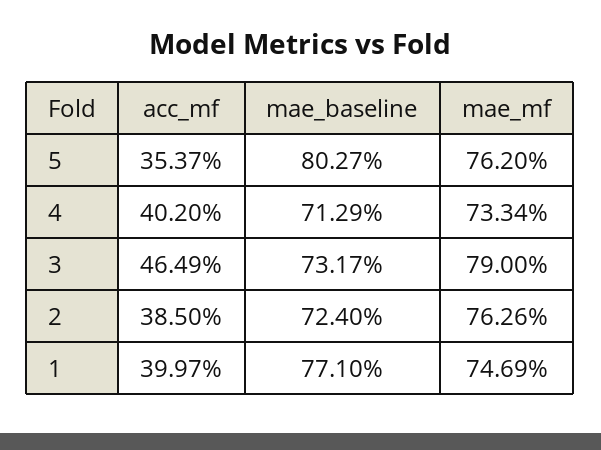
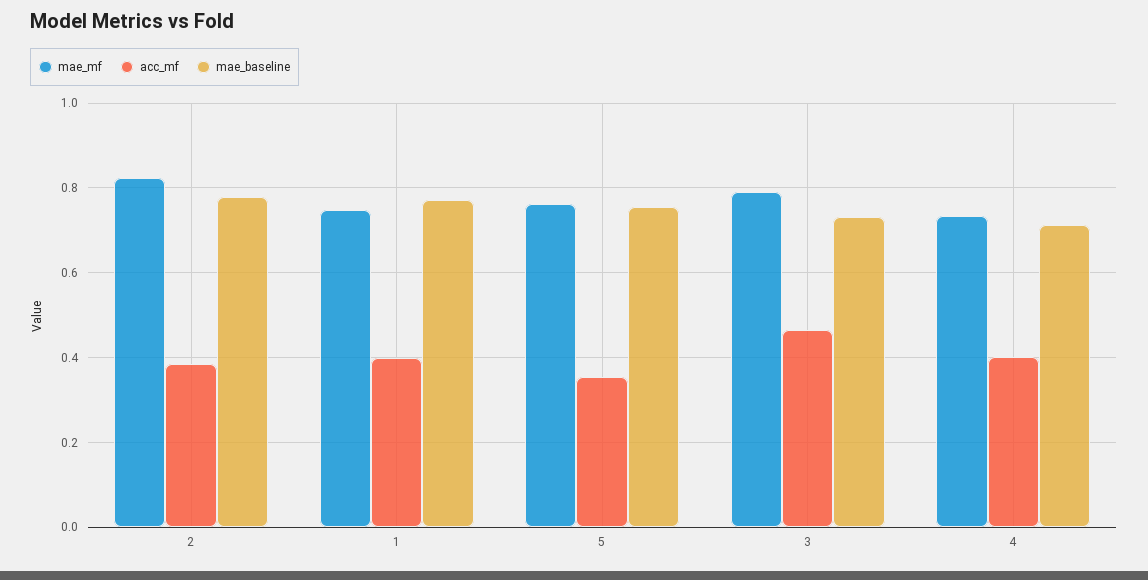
mae_baseline, 5: 0.8027 -> 0.76
mae_baseline, 2: 0.724 -> 0.78
mae_mf, 2: 0.7626 -> 0.82

